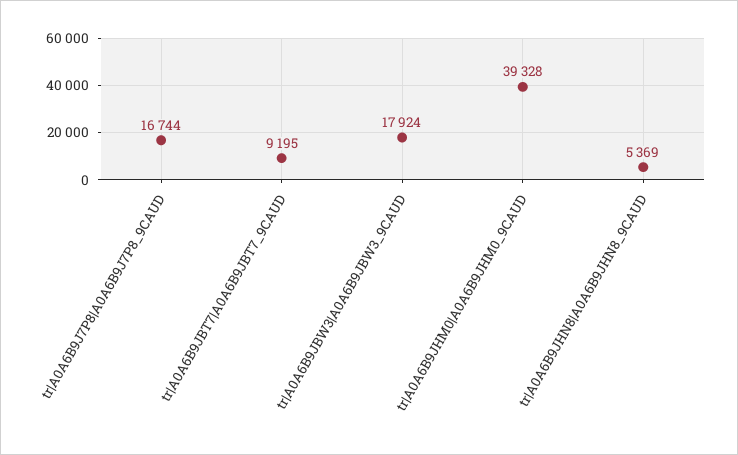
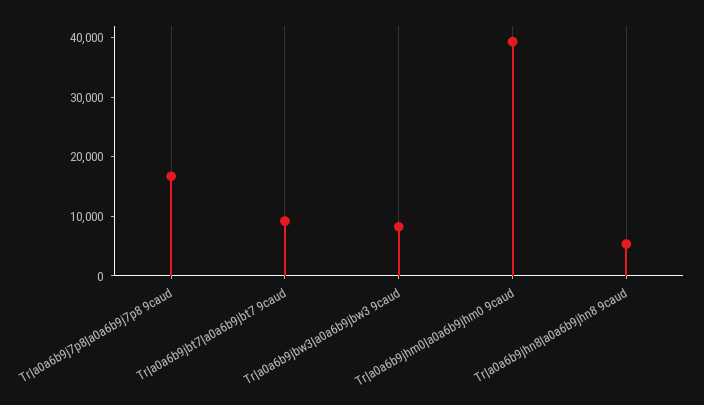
tr|A0A6B9JBW3|A0A6B9JBW3_9CAUD: 17924 -> 8000

